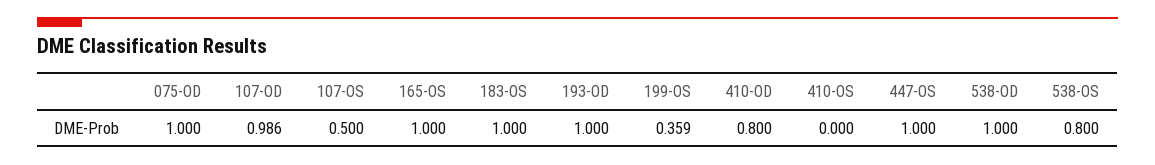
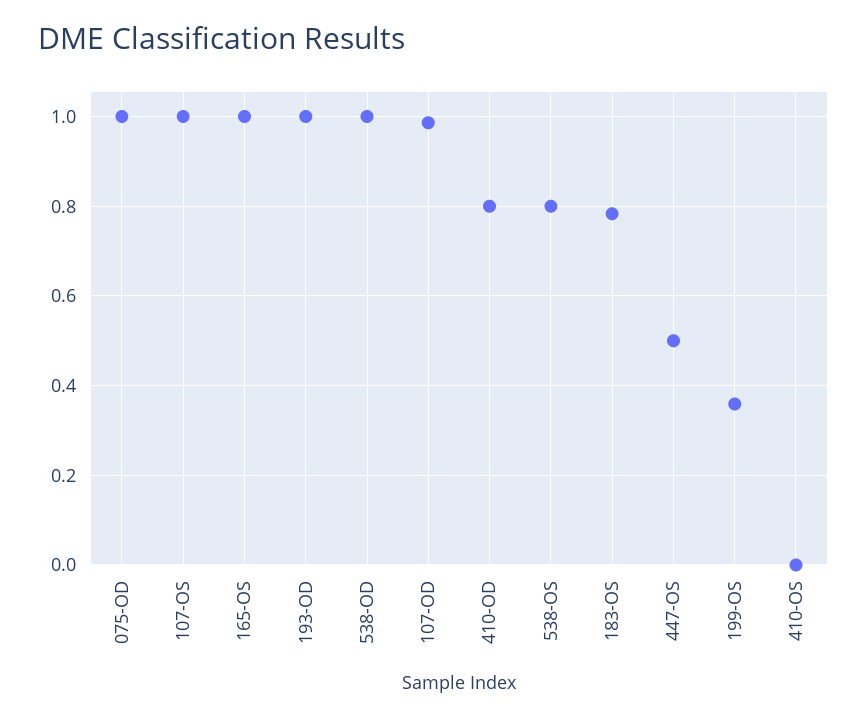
107-OS: 0.5 -> 1
183-OS: 1 -> 0.78
447-OS: 1 -> 0.5

